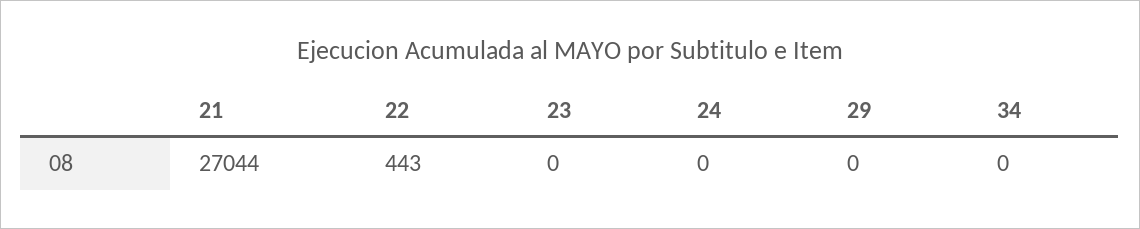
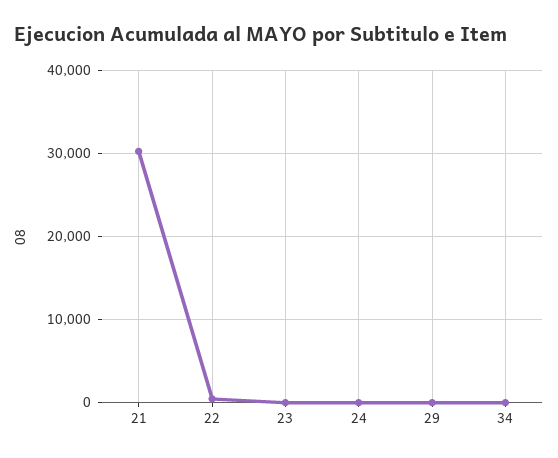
21: 27044 -> 30000

